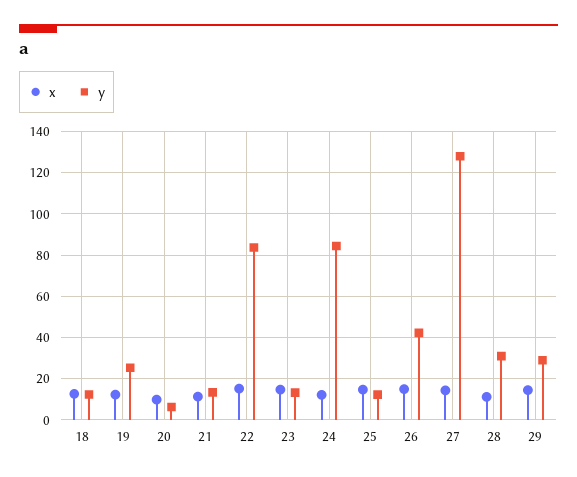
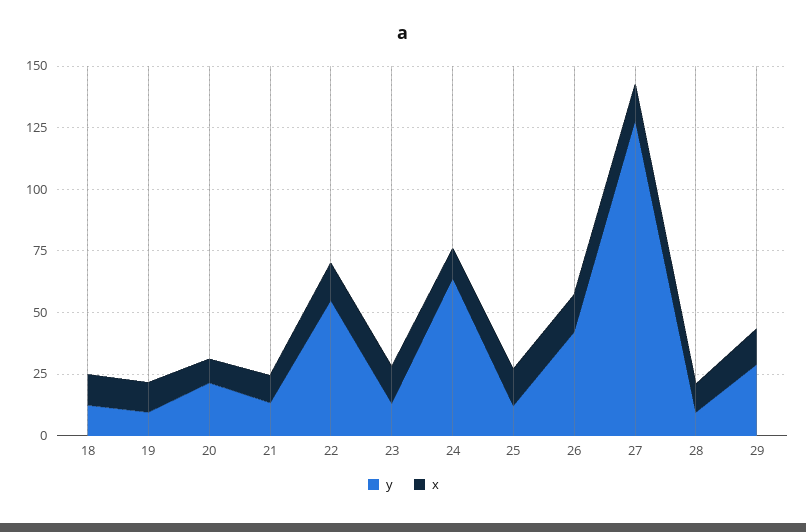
y, 19: 25 -> 10
y, 20: 5 -> 20
y, 22: 85 -> 55
y, 24: 85 -> 65
y, 28: 30 -> 10

